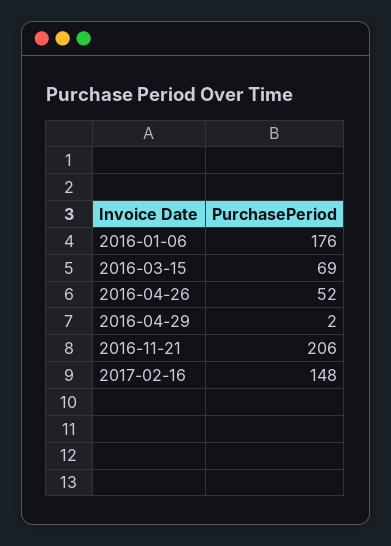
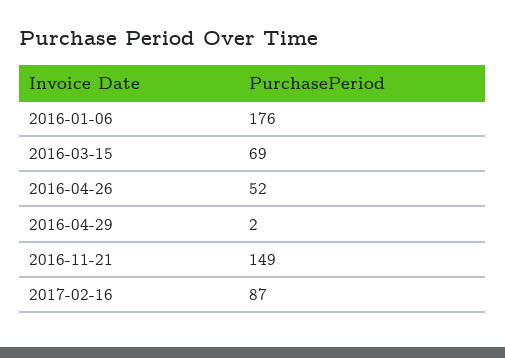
2016-11-21: 206 -> 149
2017-02-16: 148 -> 87

